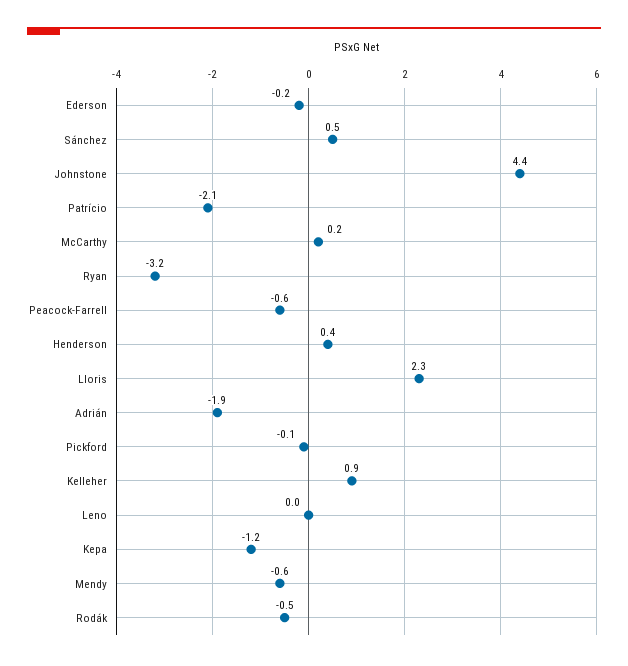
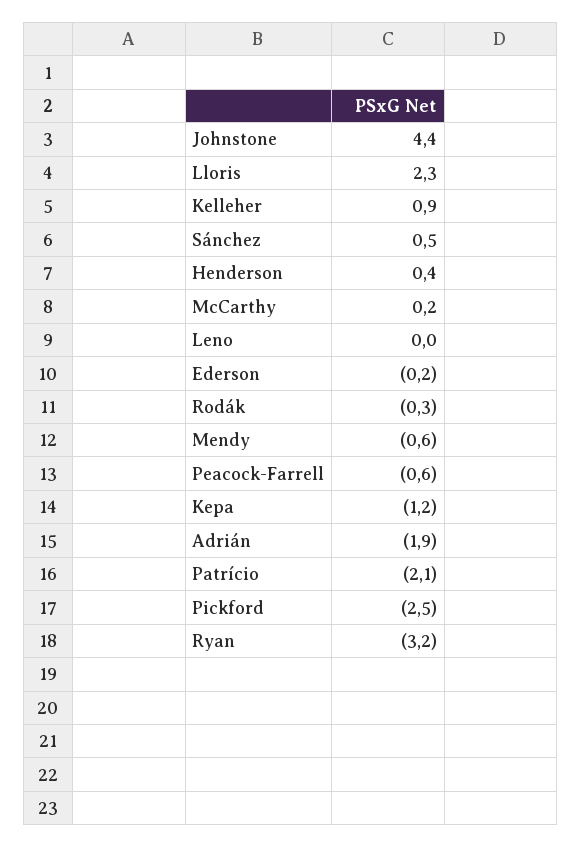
Pickford: -0.1 -> -2.5
Rodák: -0.5 -> -0.3

